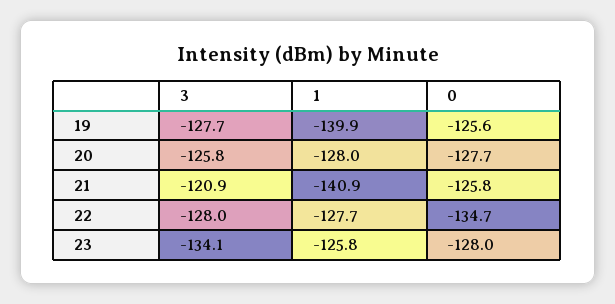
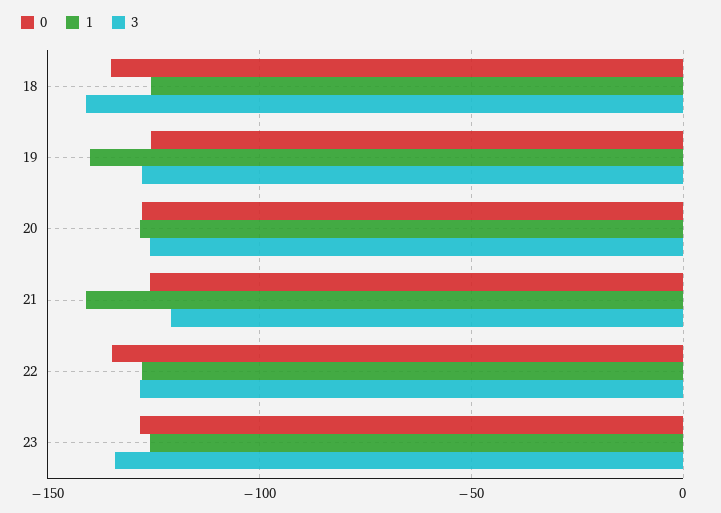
0, 18: none -> -135
1, 18: none -> -125
3, 18: none -> -140

